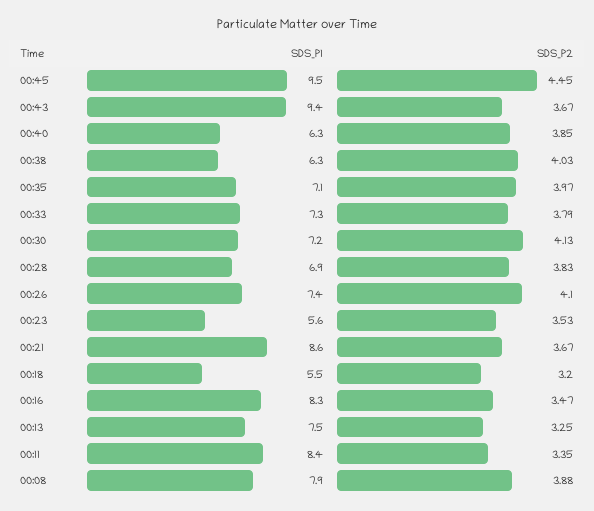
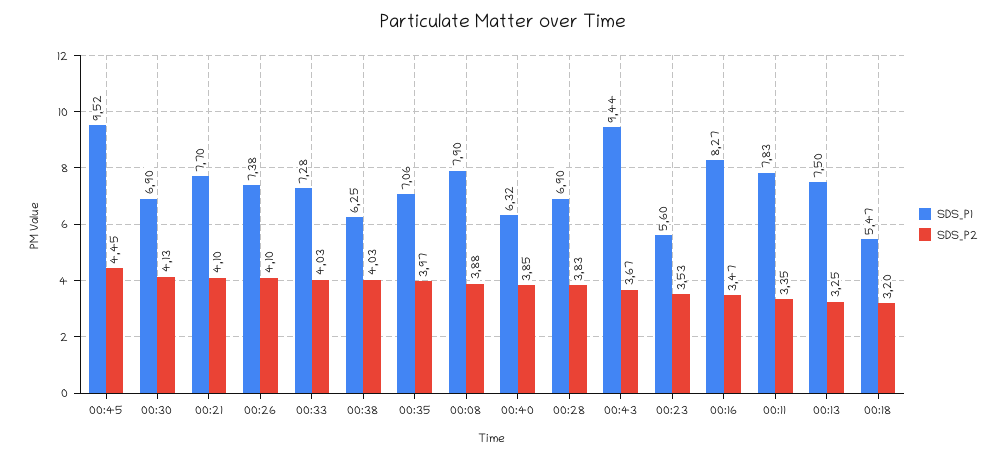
SDS_P2, 00:33: 3.79 -> 4.03
SDS_P1, 00:30: 7.2 -> 6.9
SDS_P1, 00:21: 8.6 -> 7.7
SDS_P2, 00:21: 3.67 -> 4.1
SDS_P1, 00:11: 8.4 -> 7.83

